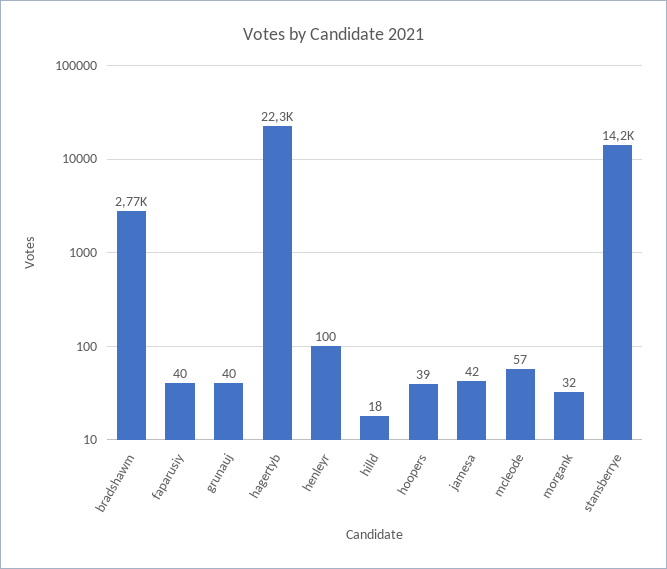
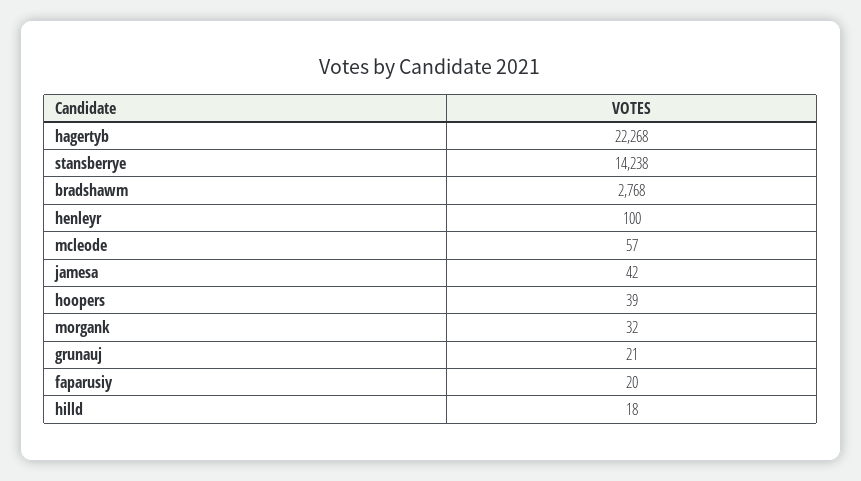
faparusiy: 40 -> 20
grunauj: 40 -> 21

